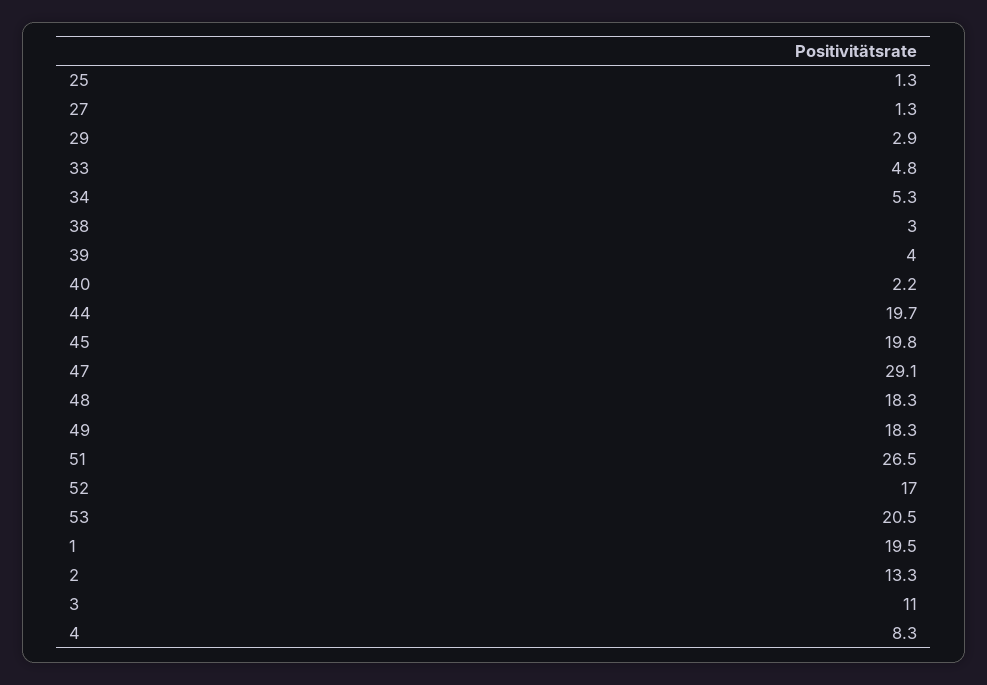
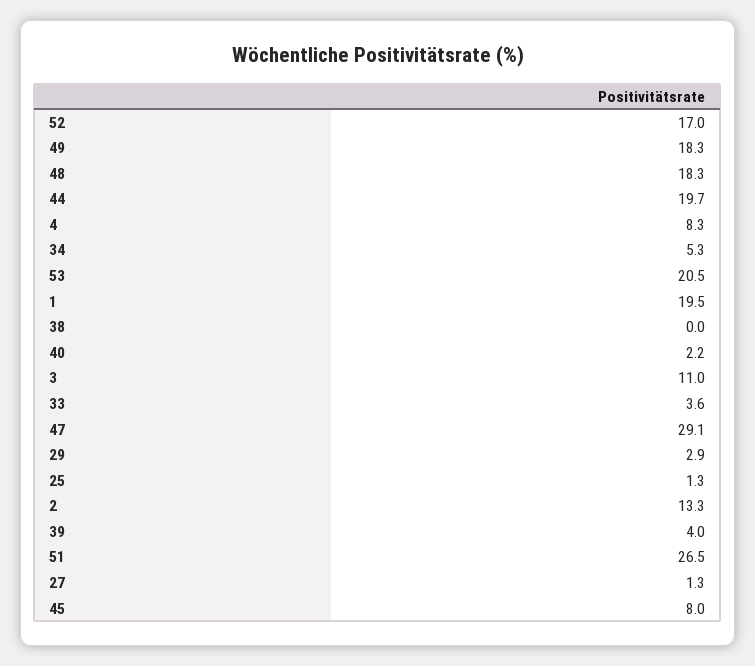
33: 4.8 -> 3.6
38: 3 -> 0
45: 19.8 -> 8

